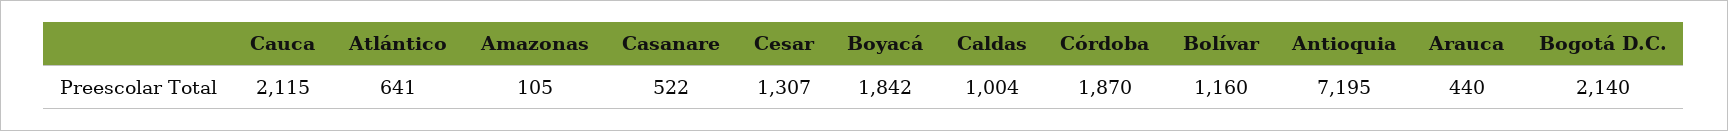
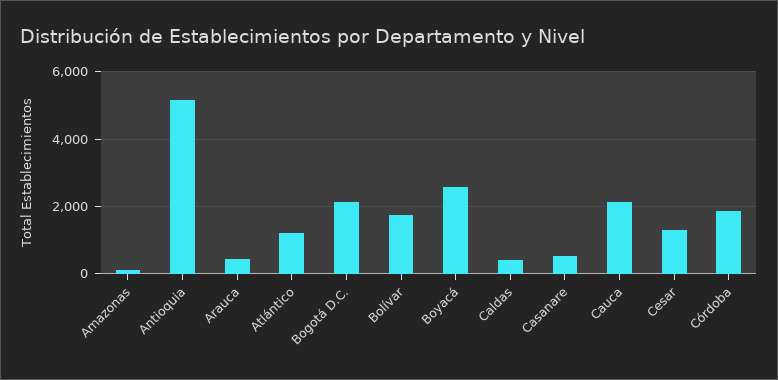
Atlántico: 641 -> 1200
Boyacá: 1842 -> 2600
Caldas: 1004 -> 400
Bolívar: 1160 -> 1800
Antioquia: 7195 -> 5200

